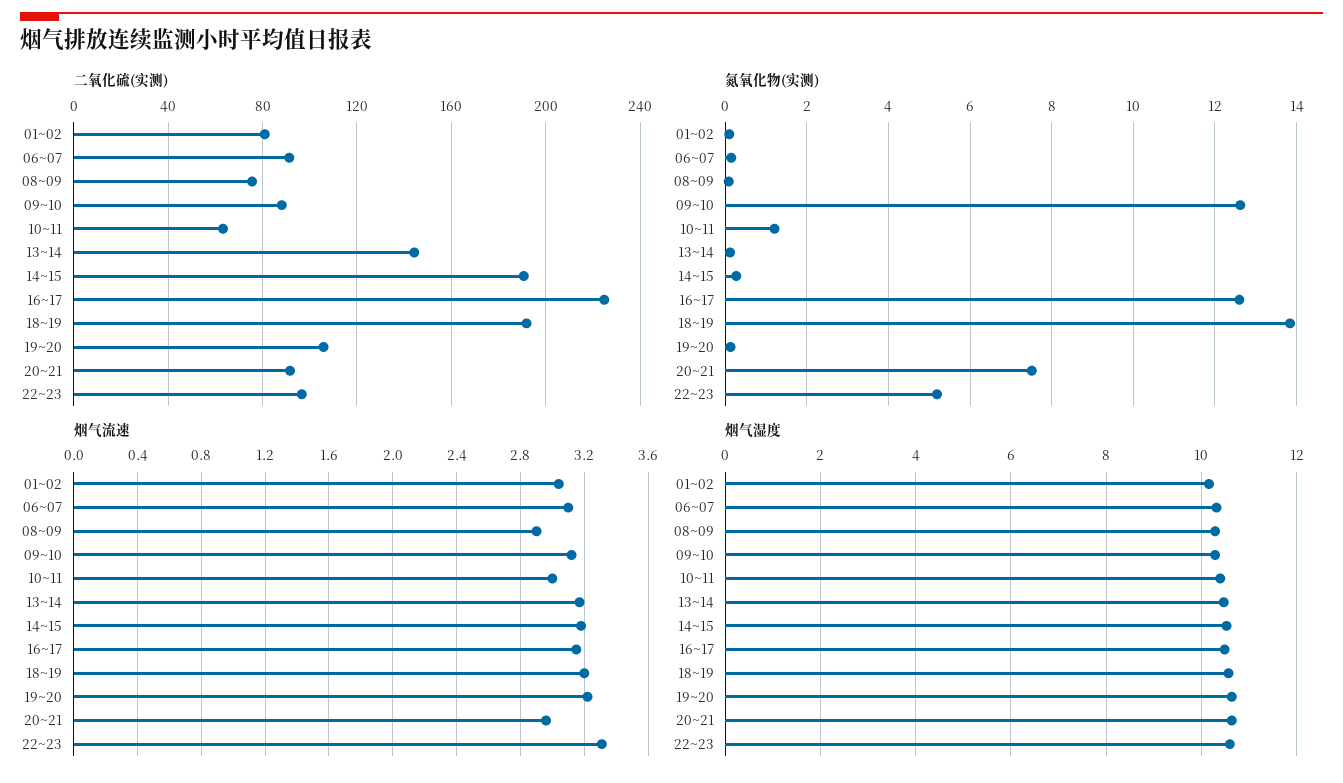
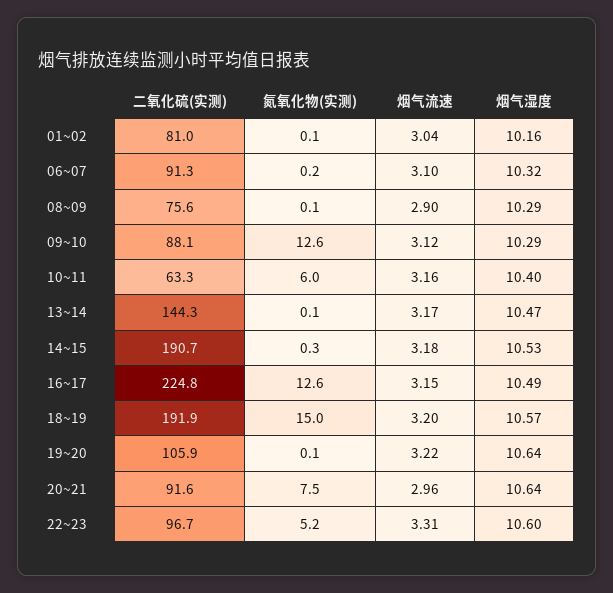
氮氧化物(实测), 10~11: 1.2 -> 6
氮氧化物(实测), 18~19: 13.8 -> 15
烟气流速, 10~11: 3 -> 3.16

